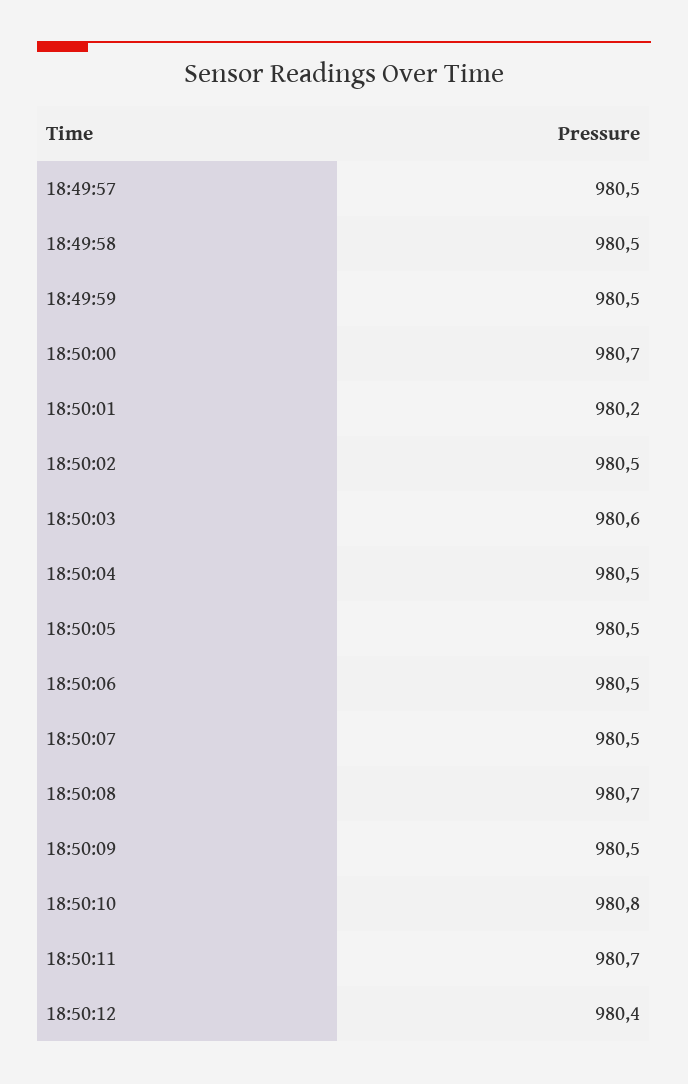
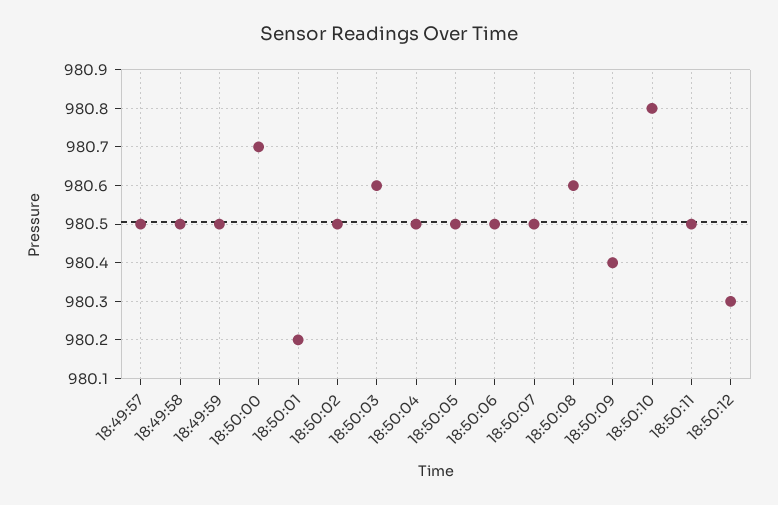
18:50:08: 980.7 -> 980.6
18:50:09: 980.5 -> 980.4
18:50:11: 980.7 -> 980.5
18:50:12: 980.4 -> 980.3

